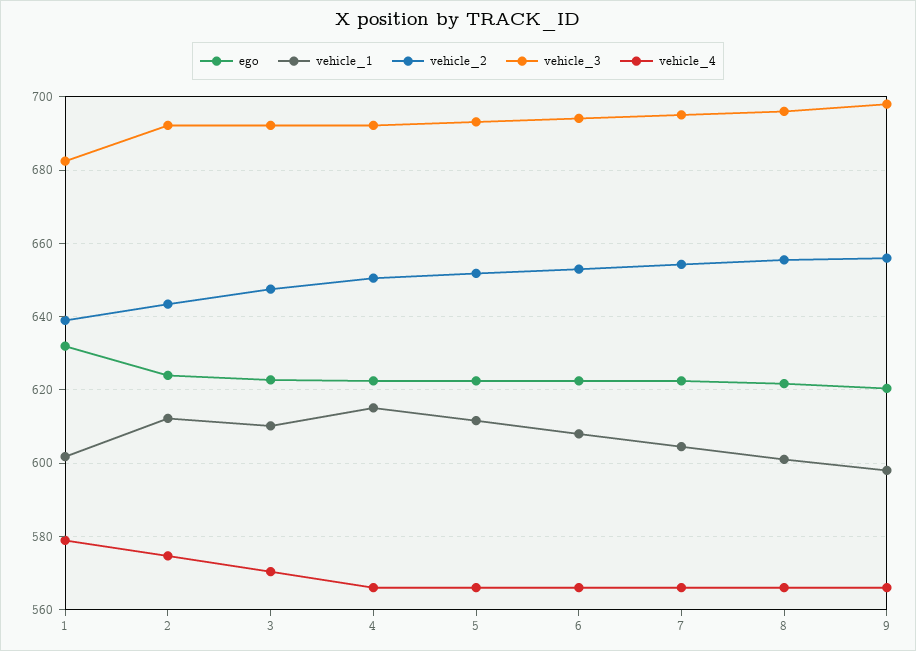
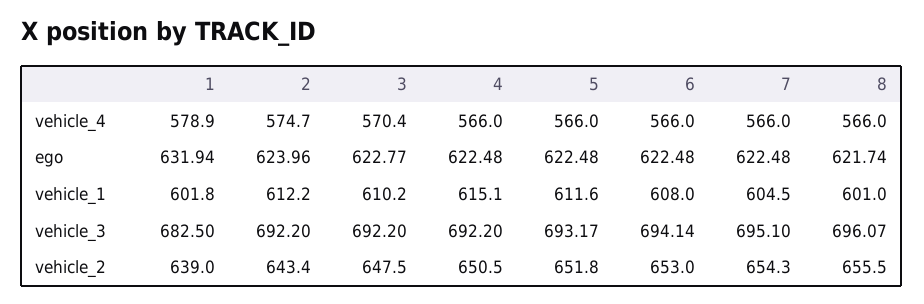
ego, 9: 620 -> none
vehicle_1, 9: 598 -> none
vehicle_2, 9: 656 -> none
vehicle_3, 9: 698 -> none
vehicle_4, 9: 566 -> none

